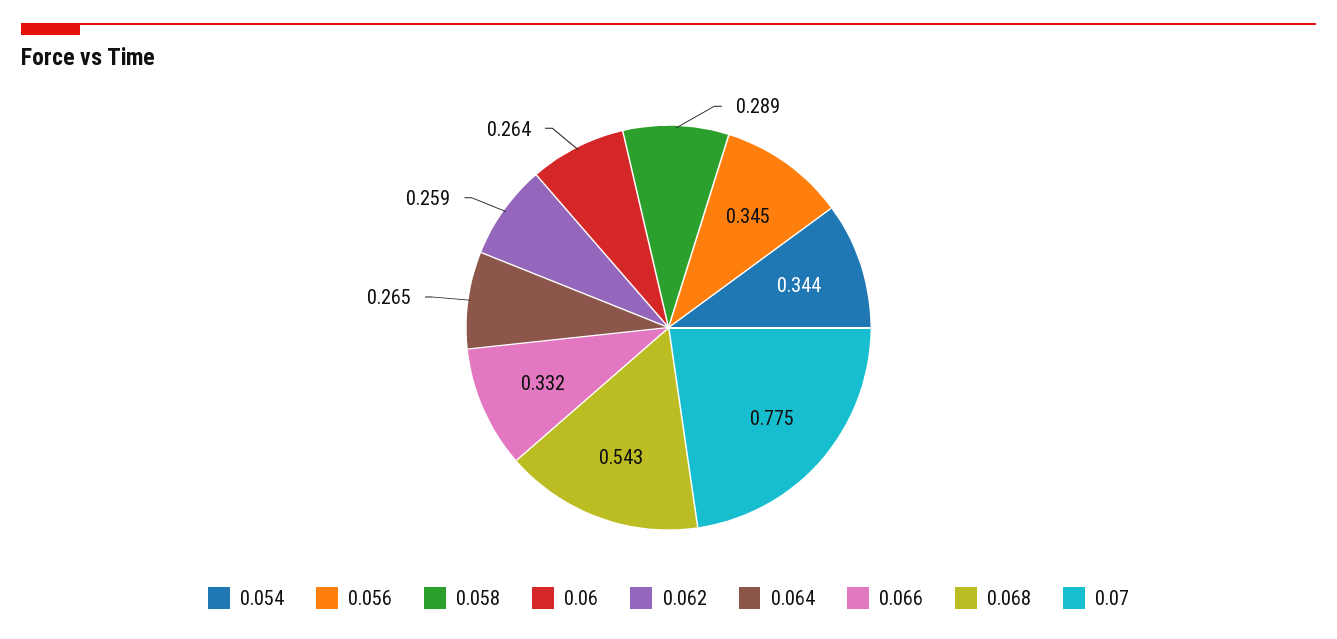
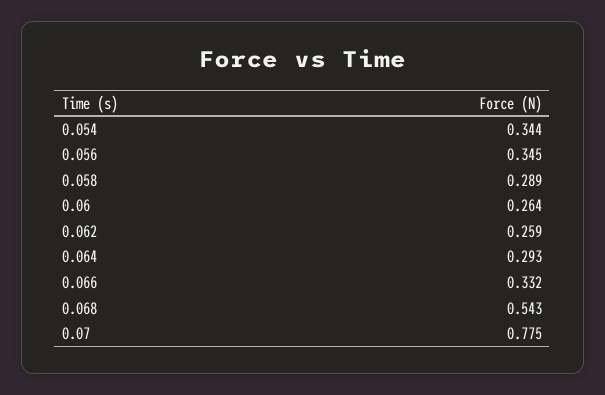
0.064: 0.265 -> 0.293

